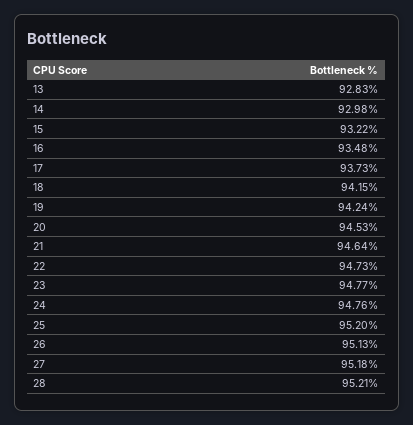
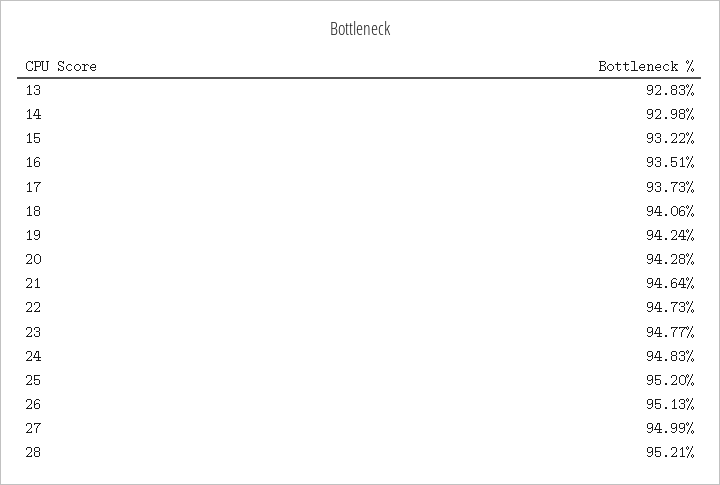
16: 93.48 -> 93.51
18: 94.15 -> 94.06
20: 94.53 -> 94.28
24: 94.76 -> 94.83
27: 95.18 -> 94.99

